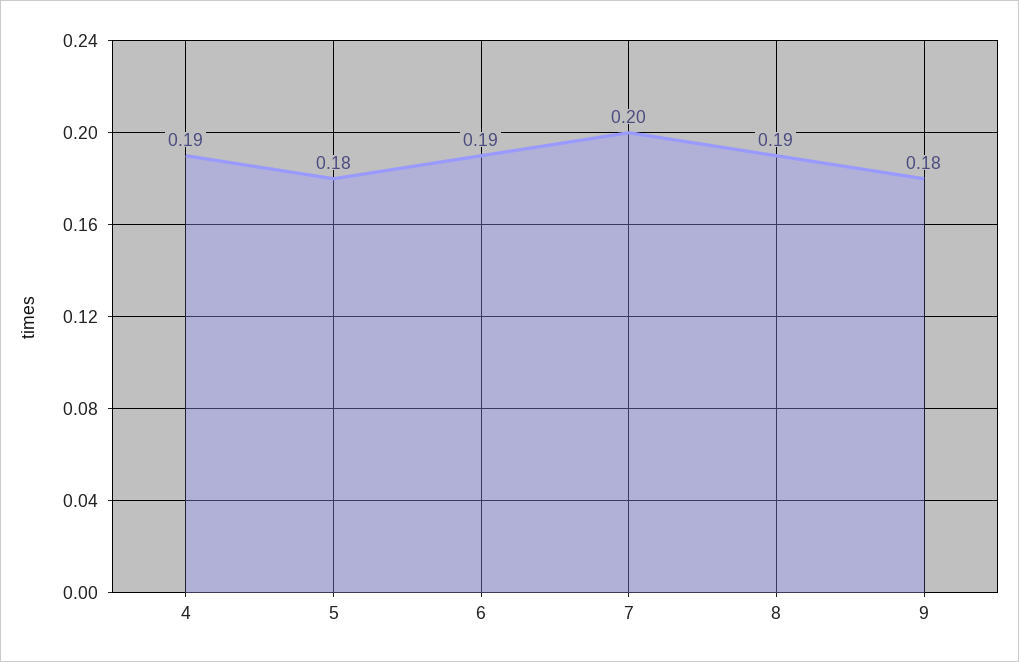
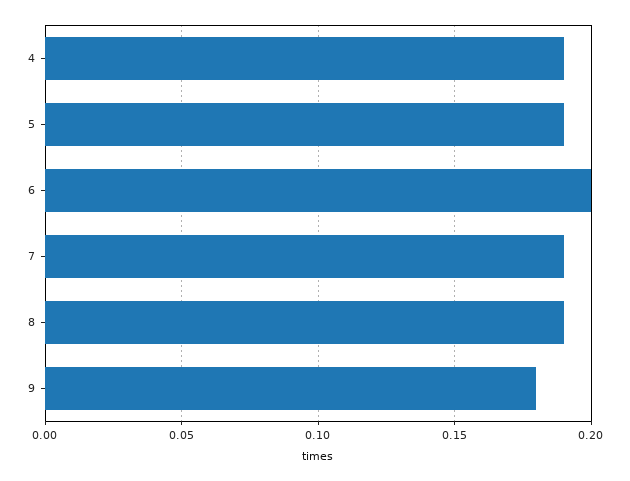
5: 0.18 -> 0.19
6: 0.19 -> 0.2
7: 0.2 -> 0.19

